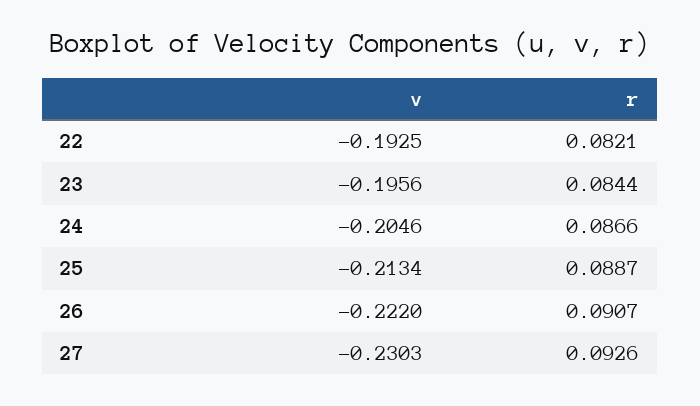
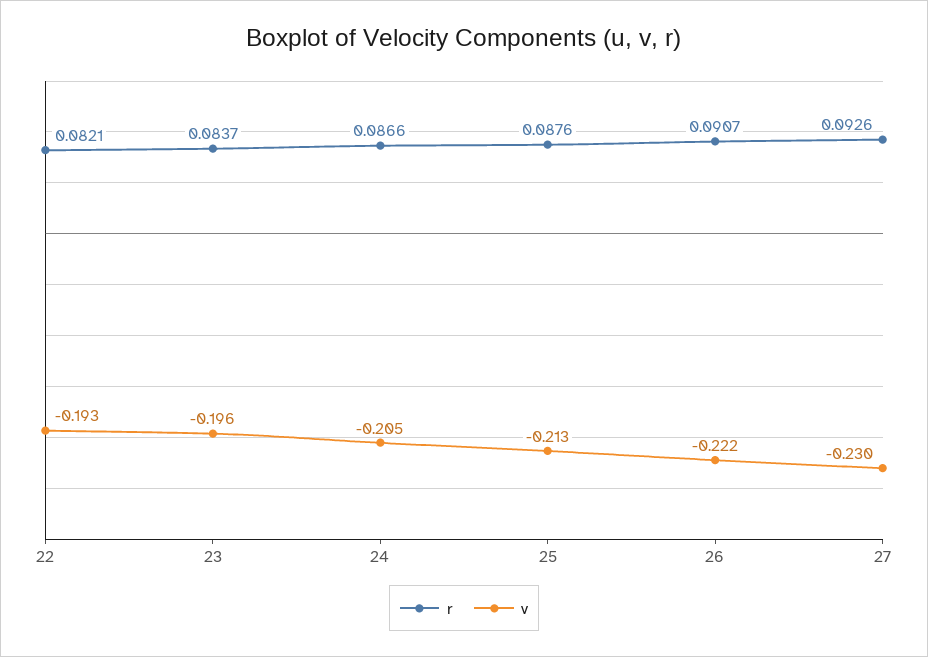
r, 23: 0.0844 -> 0.0837
r, 25: 0.0887 -> 0.0876

